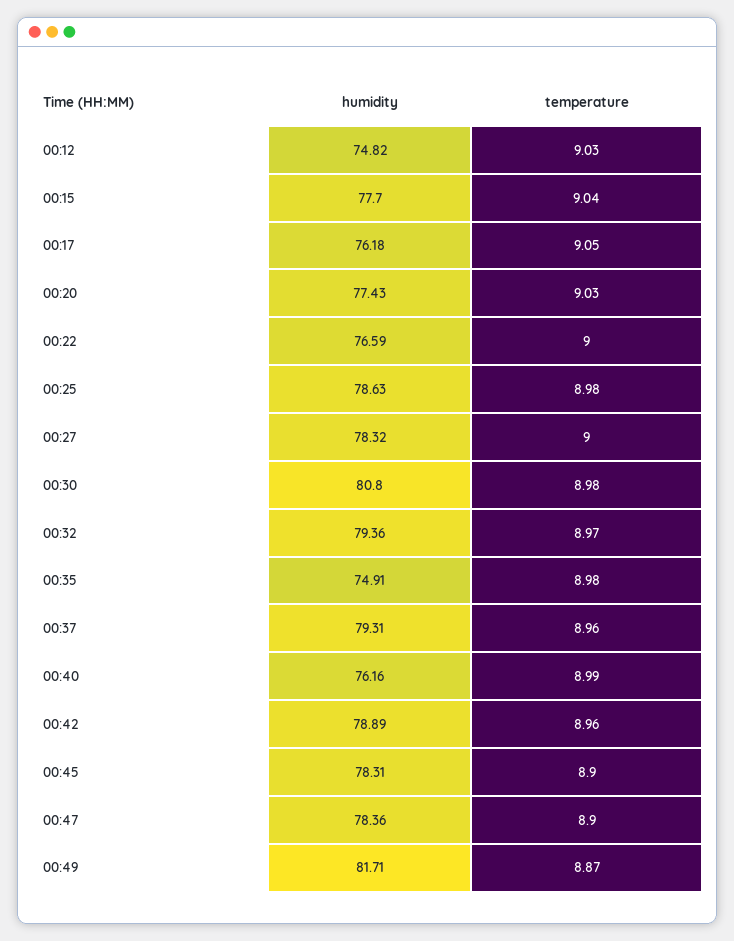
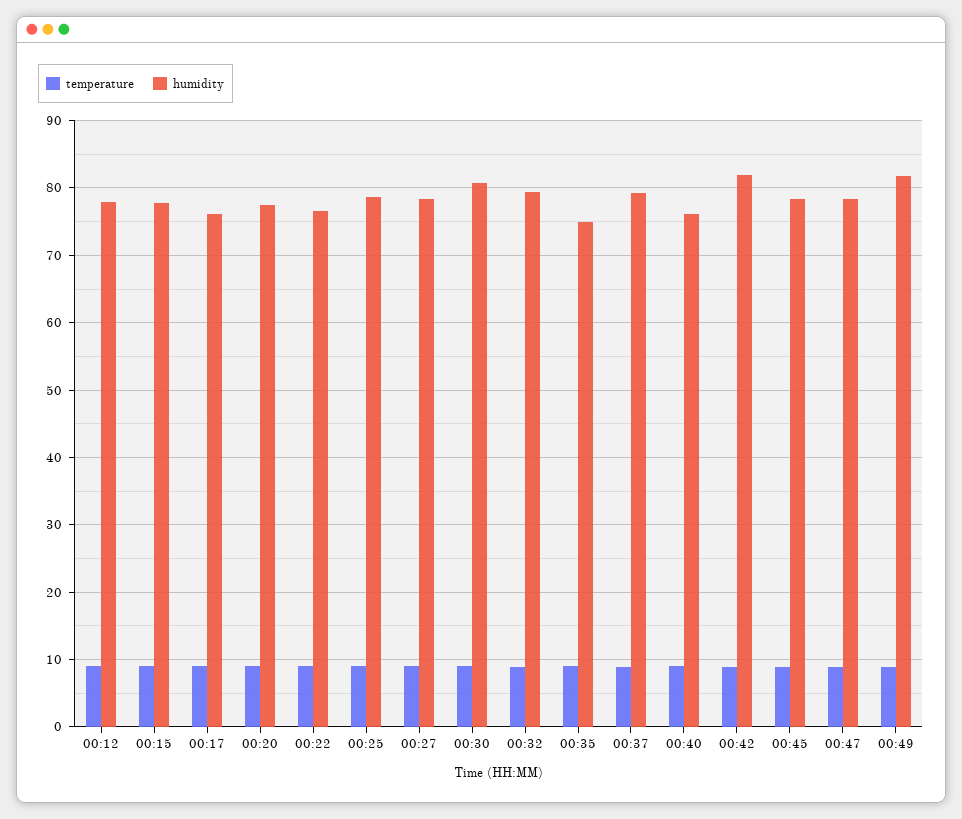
humidity, 00:12: 74.82 -> 78
humidity, 00:42: 78.89 -> 82

